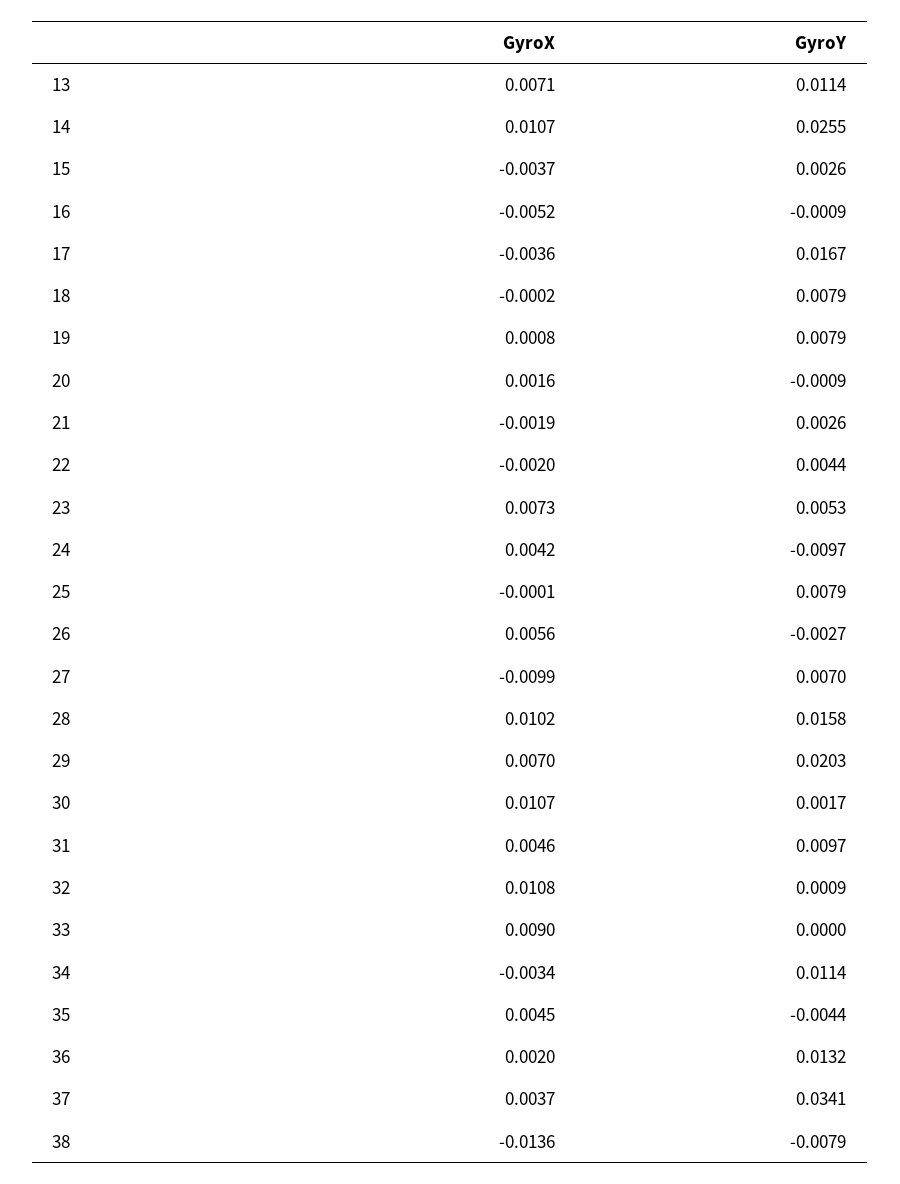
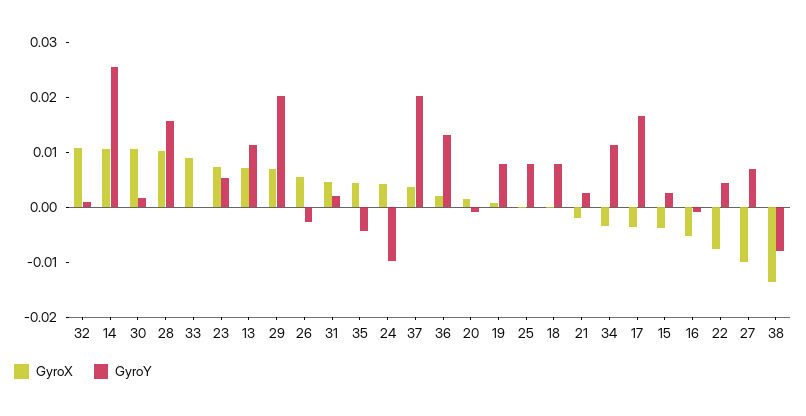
GyroX, 22: -0.002 -> -0.008
GyroY, 31: 0.0097 -> 0.002
GyroY, 37: 0.0341 -> 0.02

